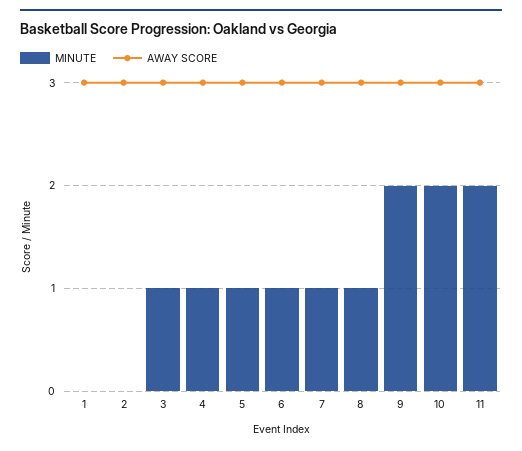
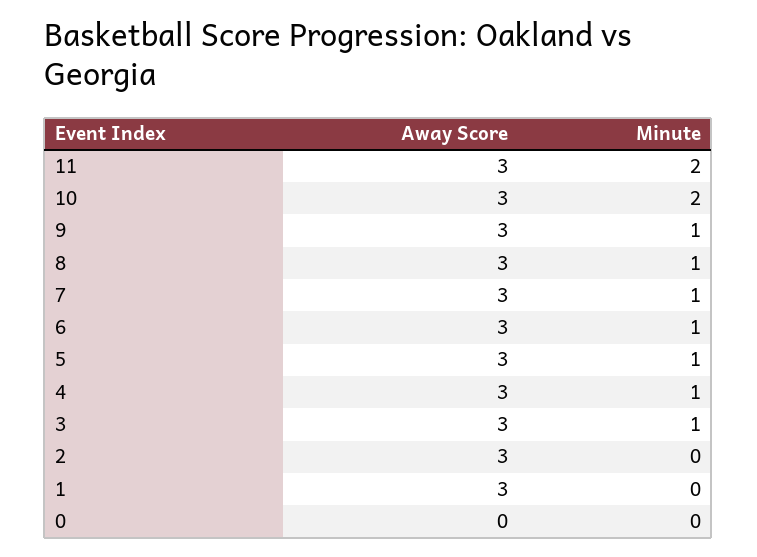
MINUTE, 9: 2 -> 1
AWAY SCORE, 0: none -> 0
MINUTE, 0: none -> 0

